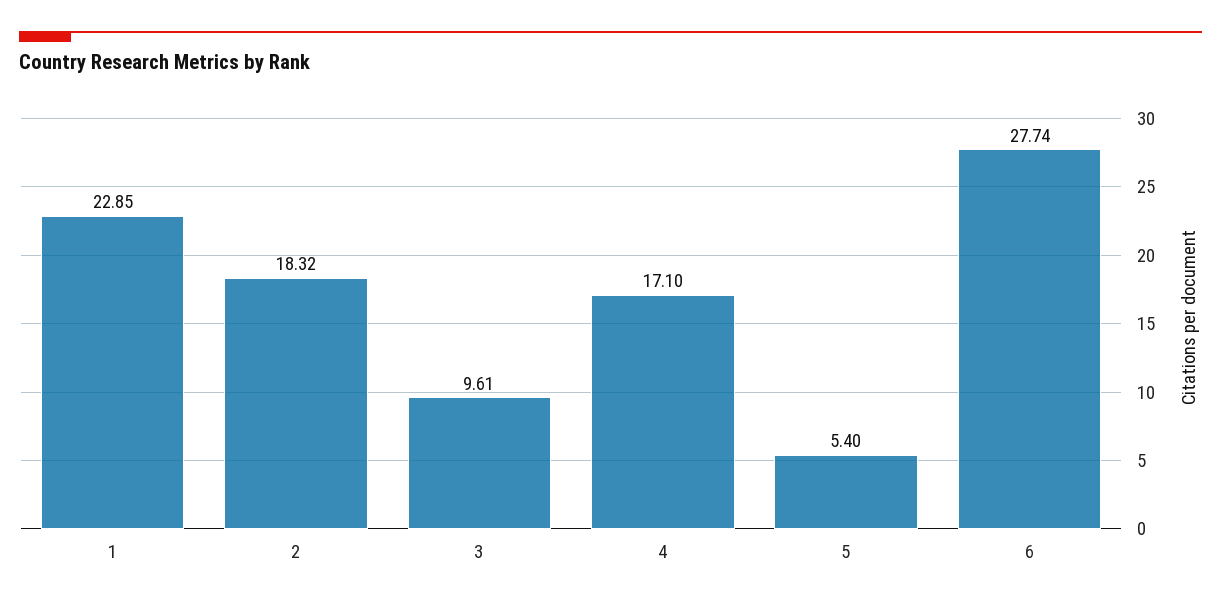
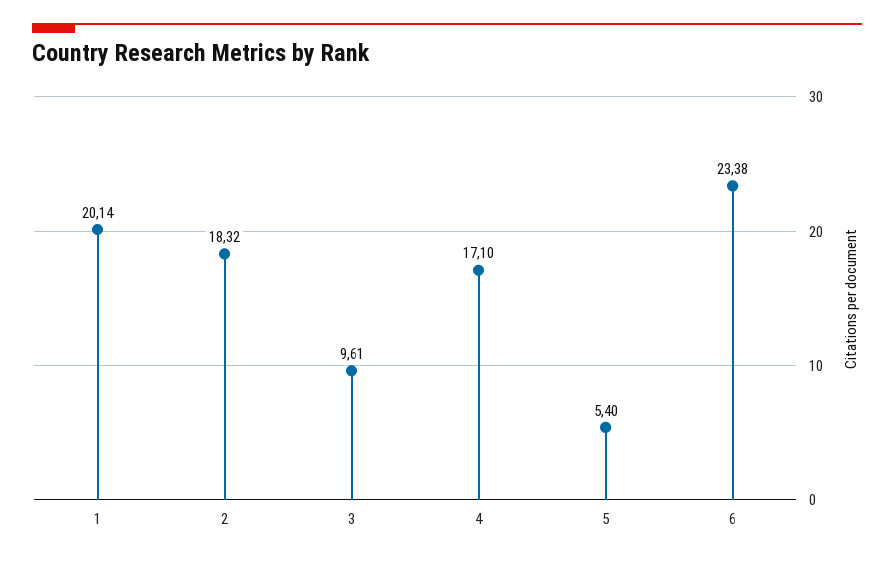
1: 22.85 -> 20.14
6: 27.74 -> 23.38

